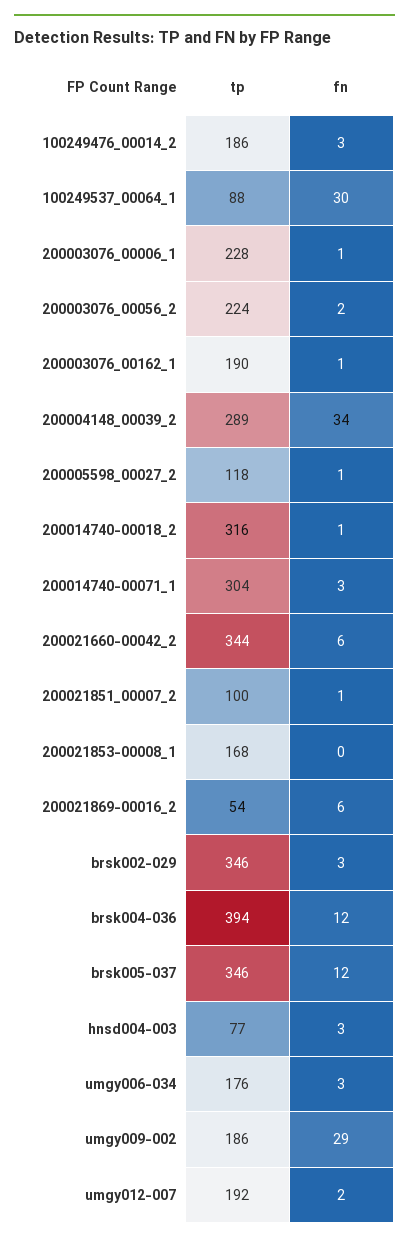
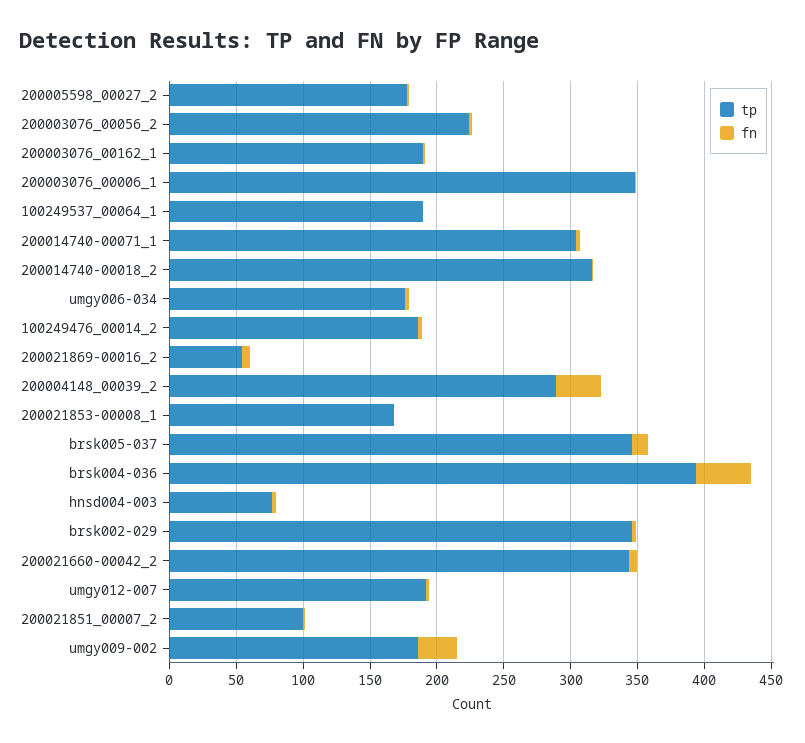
tp, 100249537_00064_1: 88 -> 190
fn, 100249537_00064_1: 30 -> 0
tp, 200003076_00006_1: 228 -> 350
tp, 200005598_00027_2: 118 -> 180
fn, brsk004-036: 12 -> 40

